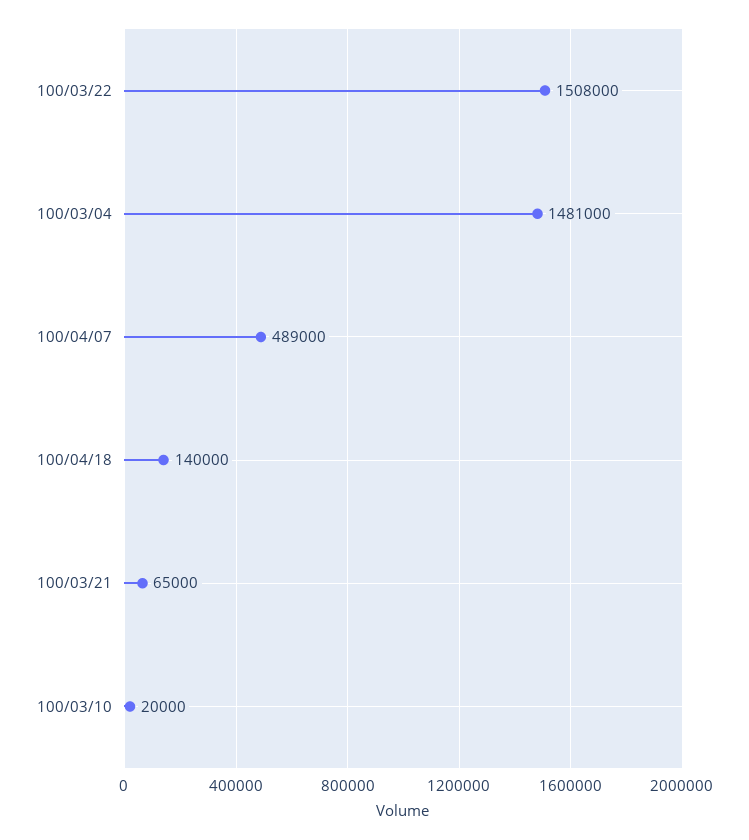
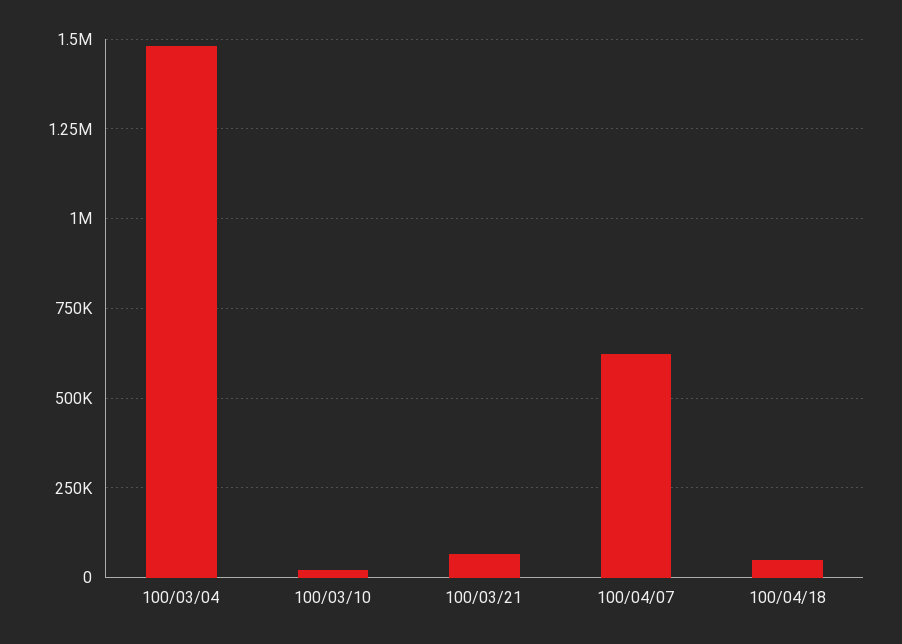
100/03/22: 1508000 -> none
100/04/07: 489000 -> 625000
100/04/18: 140000 -> 50000

